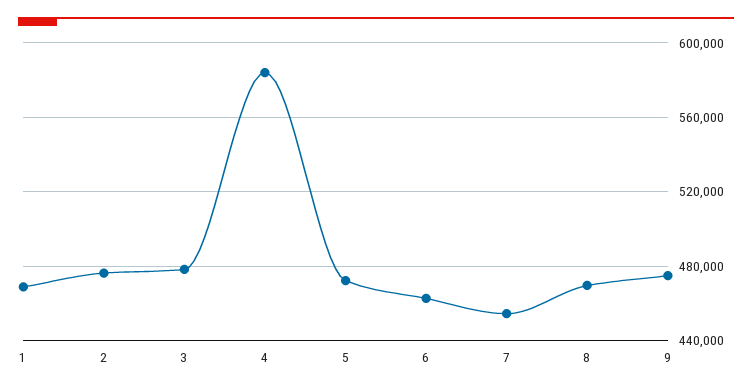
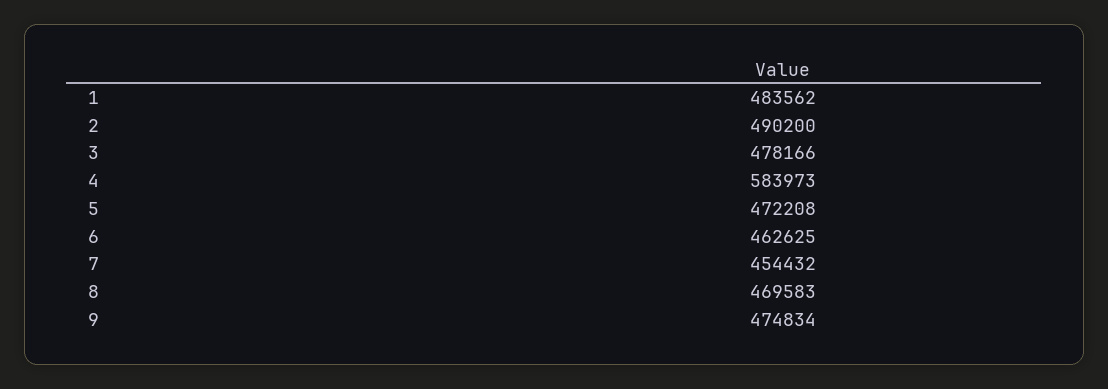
1: 470000 -> 483562
2: 475000 -> 490200

